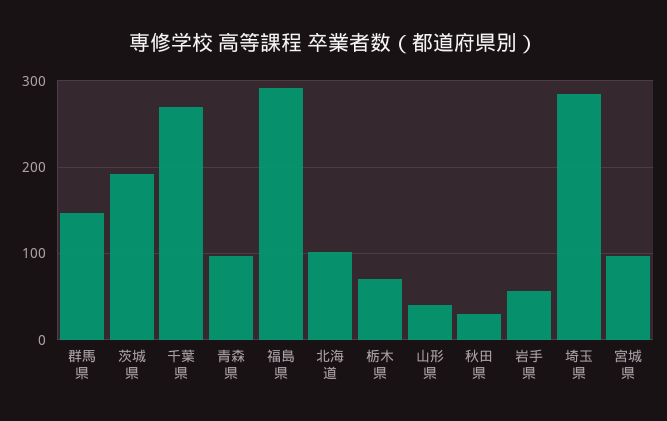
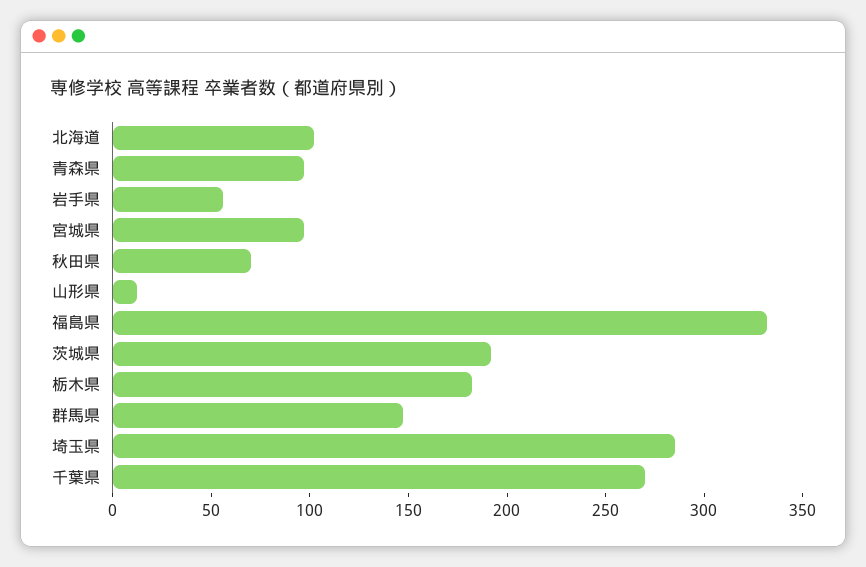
福島県: 290 -> 330
栃木県: 70 -> 180
山形県: 40 -> 10
秋田県: 30 -> 70

